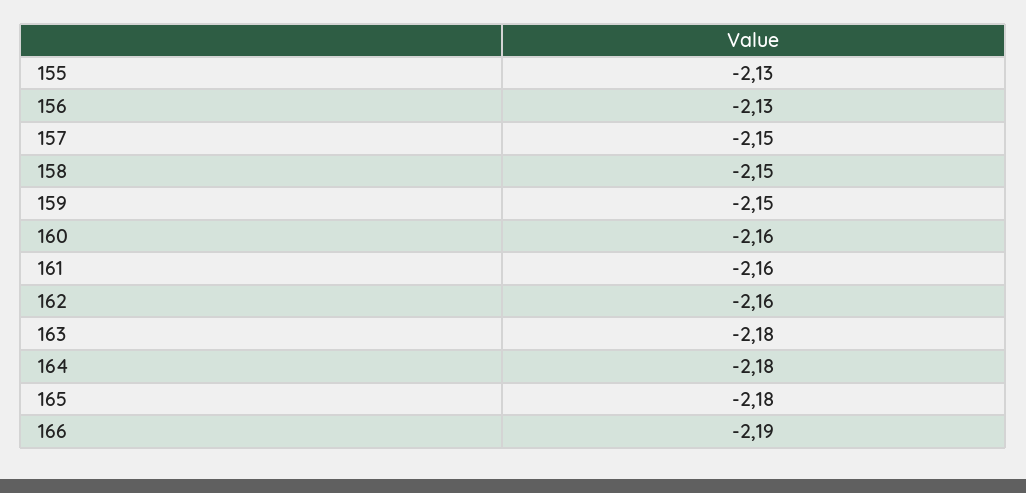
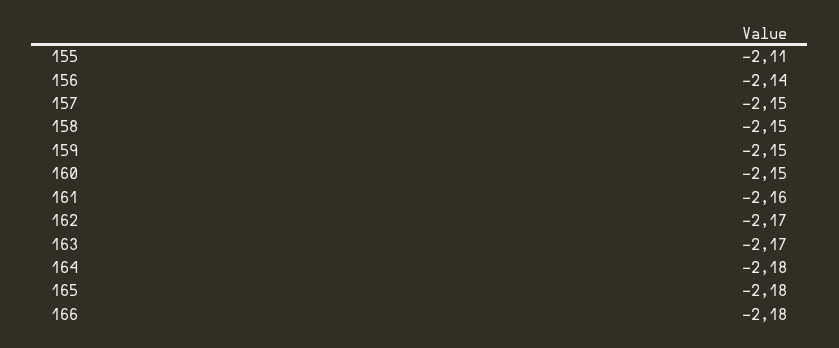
155: -2.13 -> -2.11
156: -2.13 -> -2.14
160: -2.16 -> -2.15
162: -2.16 -> -2.17
163: -2.18 -> -2.17
166: -2.19 -> -2.18

